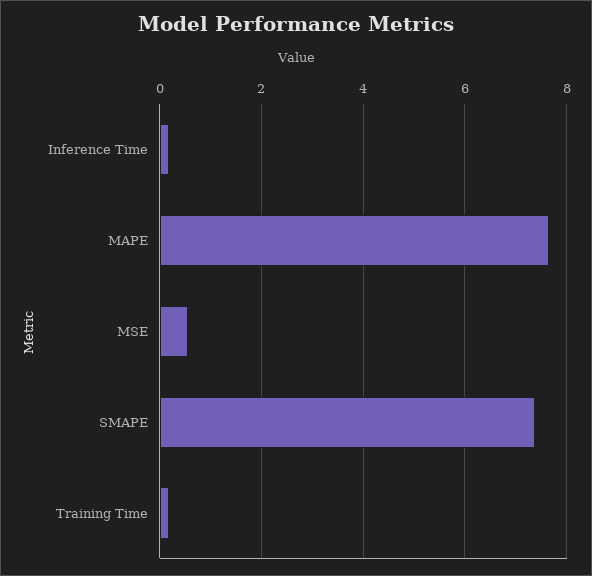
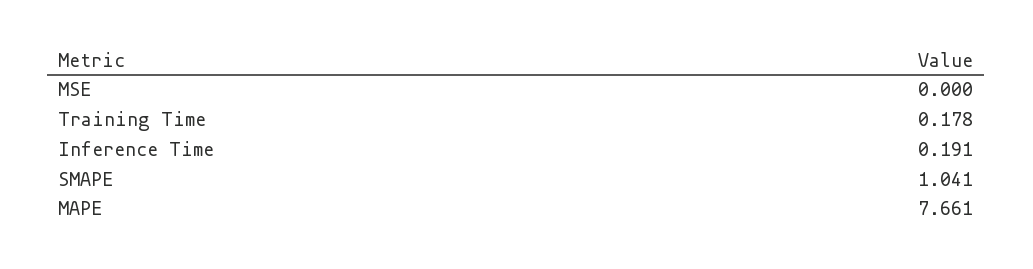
MSE: 0.6 -> 0
SMAPE: 7.4 -> 1.041

